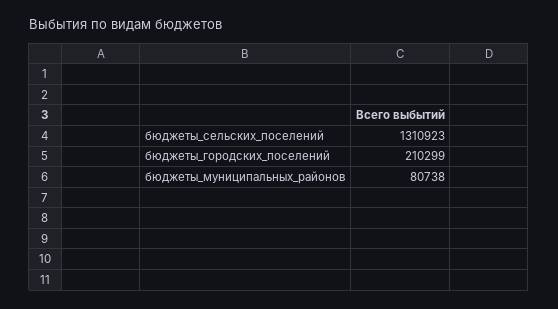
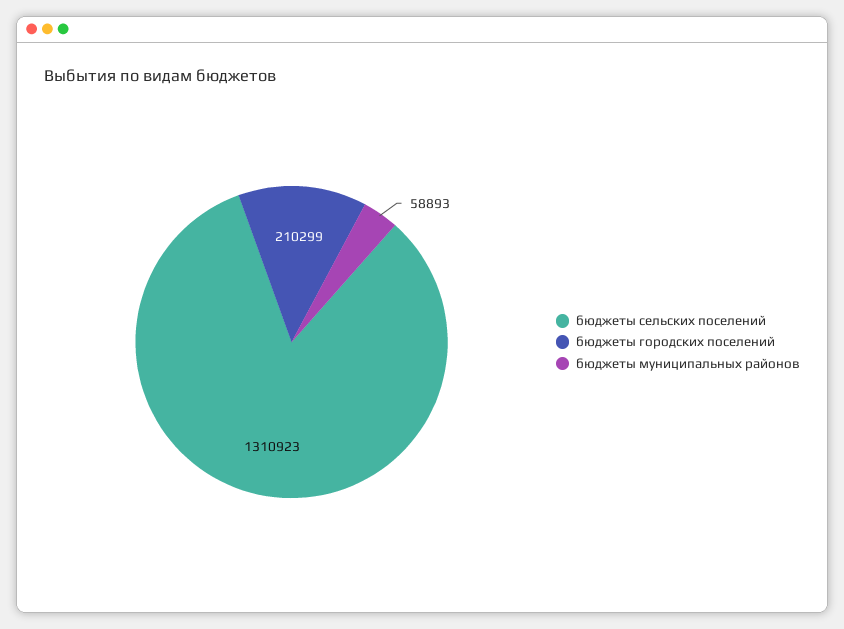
бюджеты_муниципальных_районов: 80738 -> 58893

